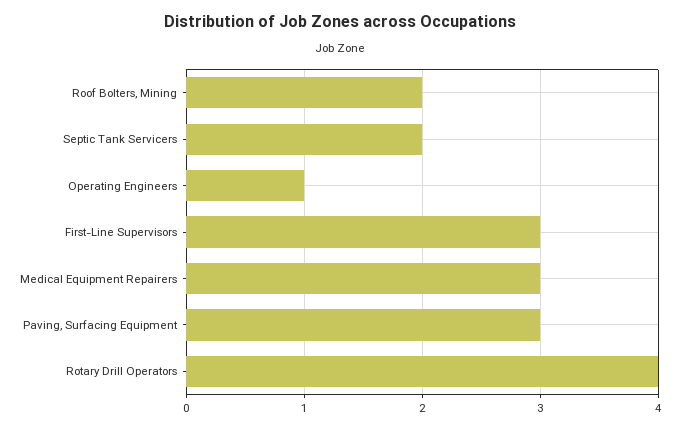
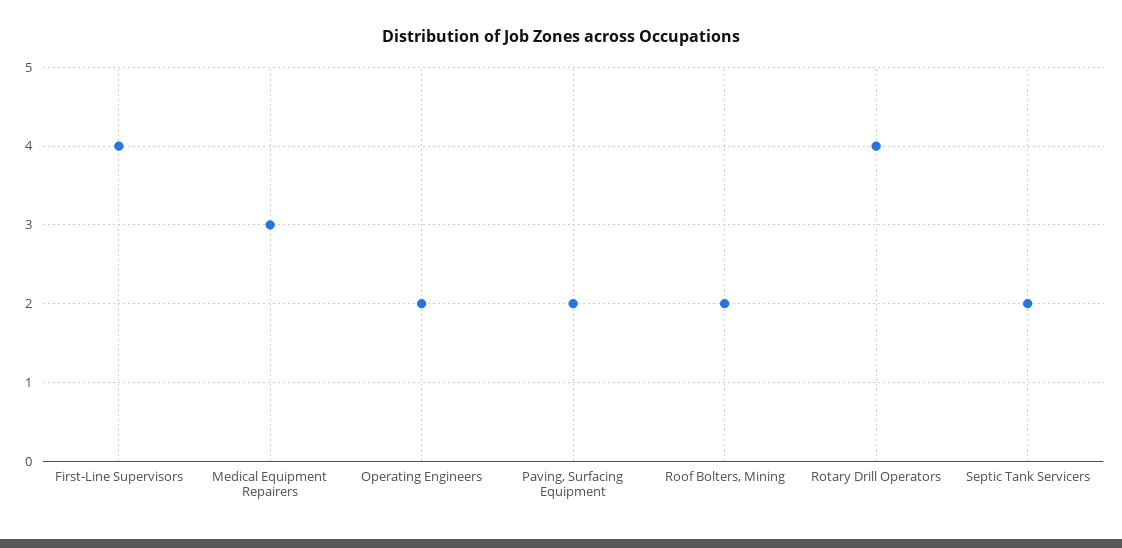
Operating Engineers: 1 -> 2
First-Line Supervisors: 3 -> 4
Paving, Surfacing Equipment: 3 -> 2

